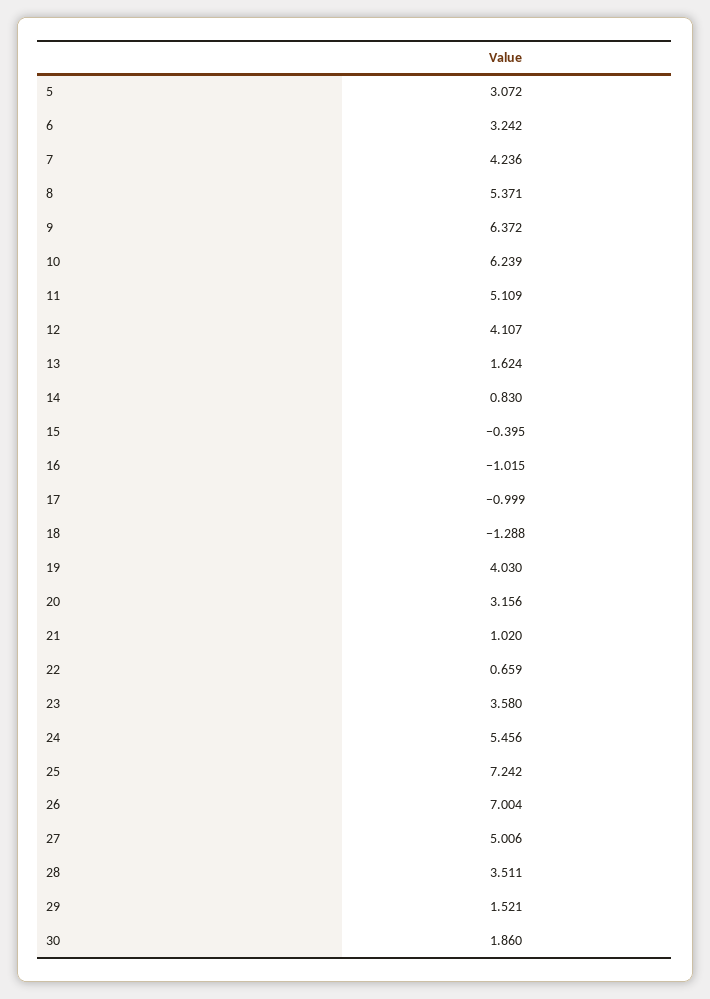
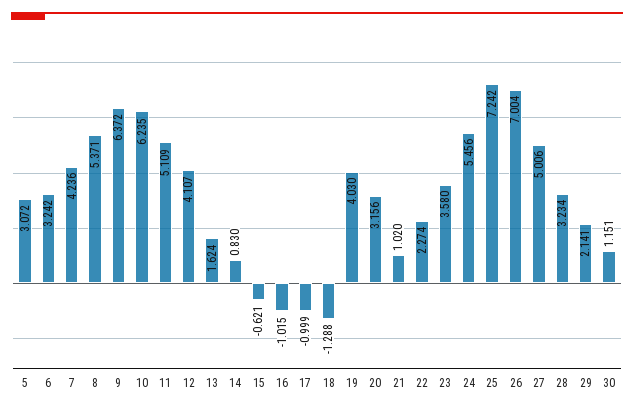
10: 6.239 -> 6.235
15: -0.395 -> -0.621
22: 0.659 -> 2.274
28: 3.511 -> 3.234
29: 1.521 -> 2.141
30: 1.86 -> 1.151

